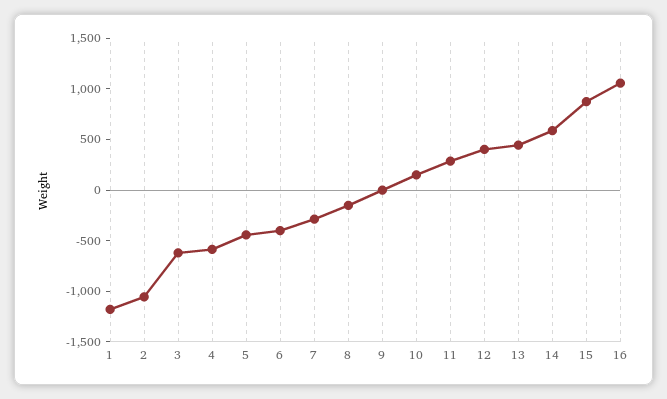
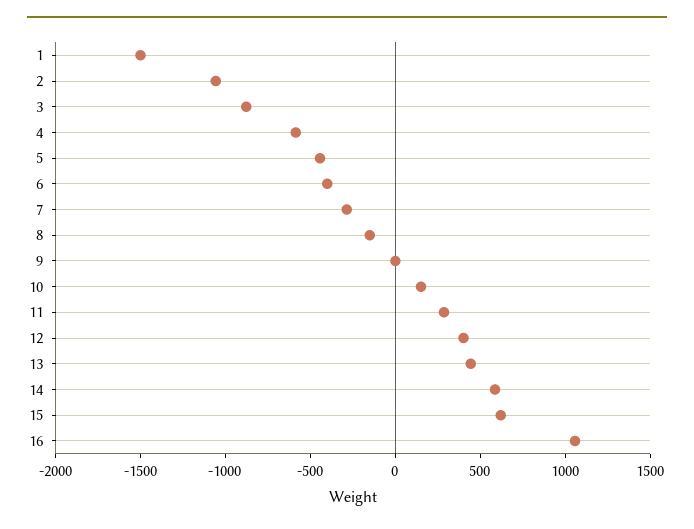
1: -1200 -> -1500
3: -600 -> -900
15: 900 -> 600

